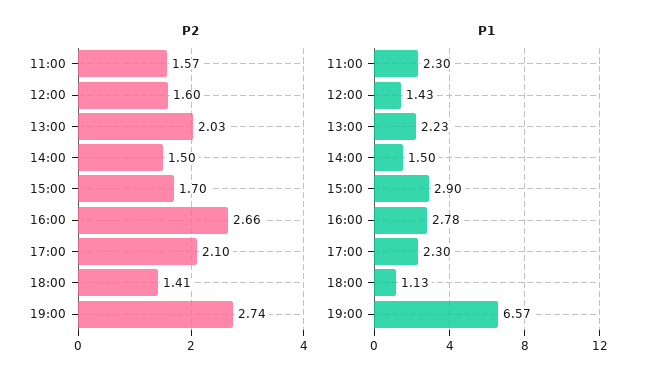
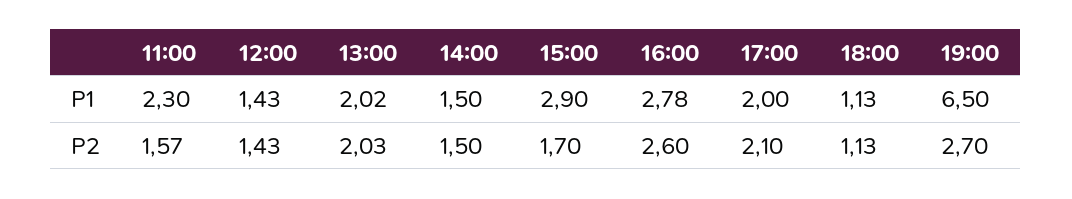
P2, 12:00: 1.6 -> 1.43
P2, 16:00: 2.66 -> 2.6
P2, 18:00: 1.41 -> 1.13
P2, 19:00: 2.74 -> 2.7
P1, 13:00: 2.23 -> 2.02
P1, 17:00: 2.3 -> 2
P1, 19:00: 6.57 -> 6.5

